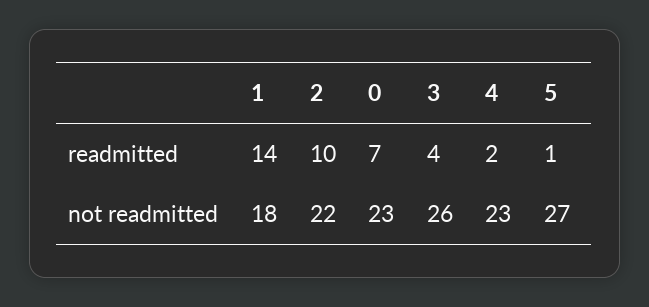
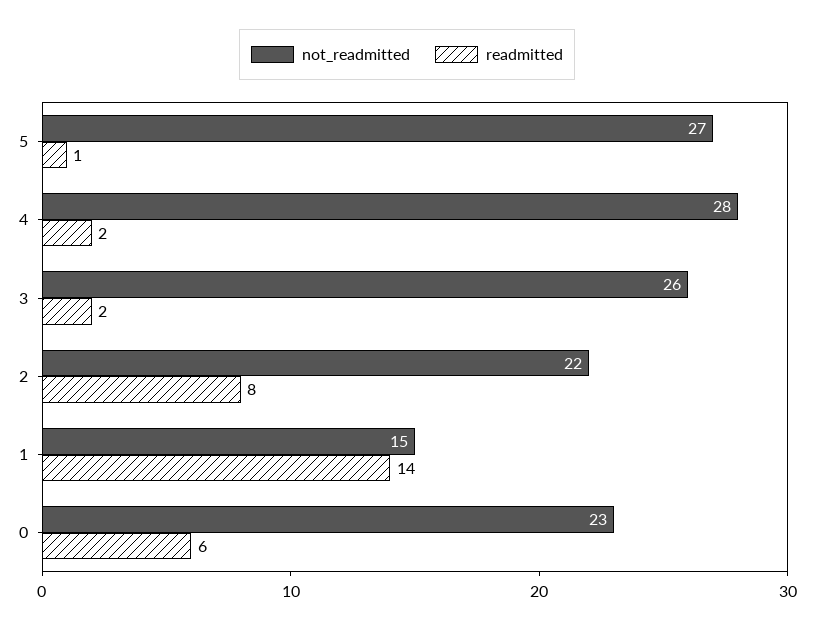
readmitted, 2: 10 -> 8
readmitted, 0: 7 -> 6
readmitted, 3: 4 -> 2
not readmitted, 1: 18 -> 15
not readmitted, 4: 23 -> 28

